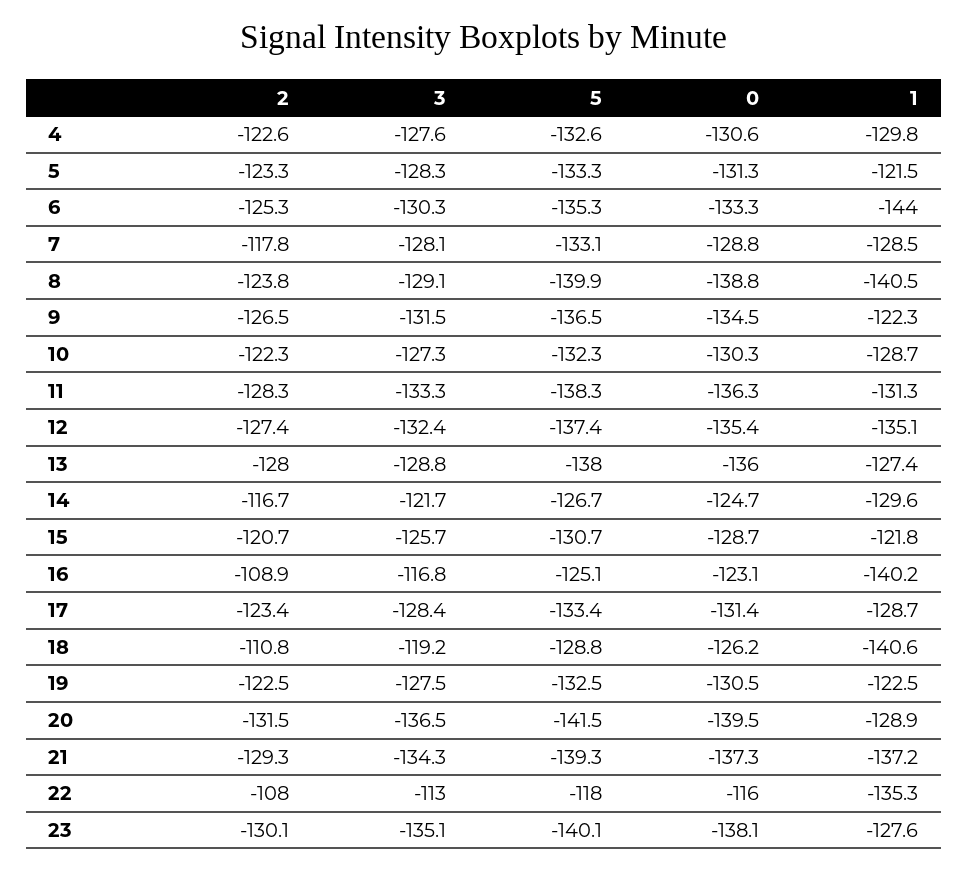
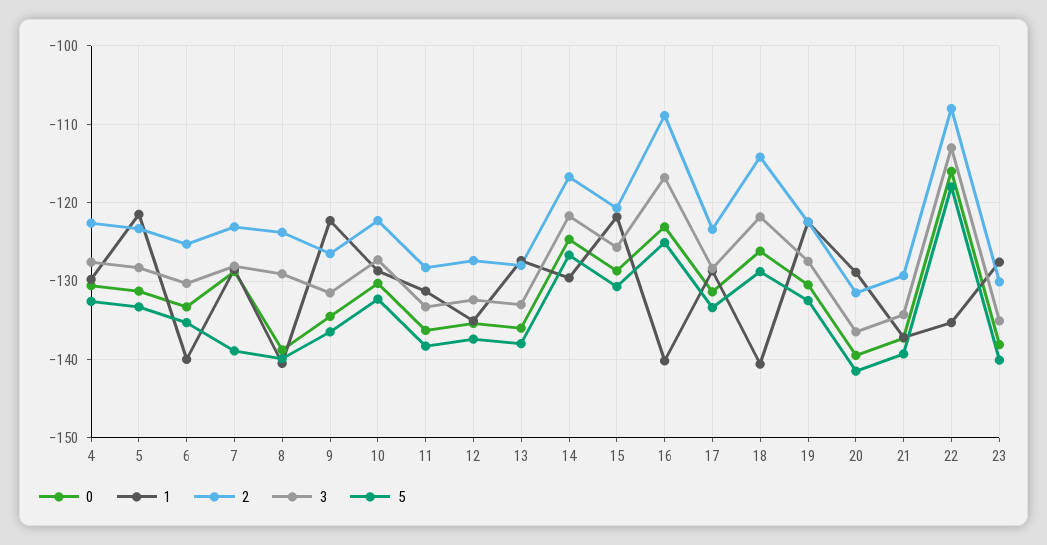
1, 6: -144 -> -140
2, 7: -117.8 -> -123
5, 7: -133.1 -> -139
3, 13: -128.8 -> -133
2, 18: -110.8 -> -114
3, 18: -119.2 -> -122

